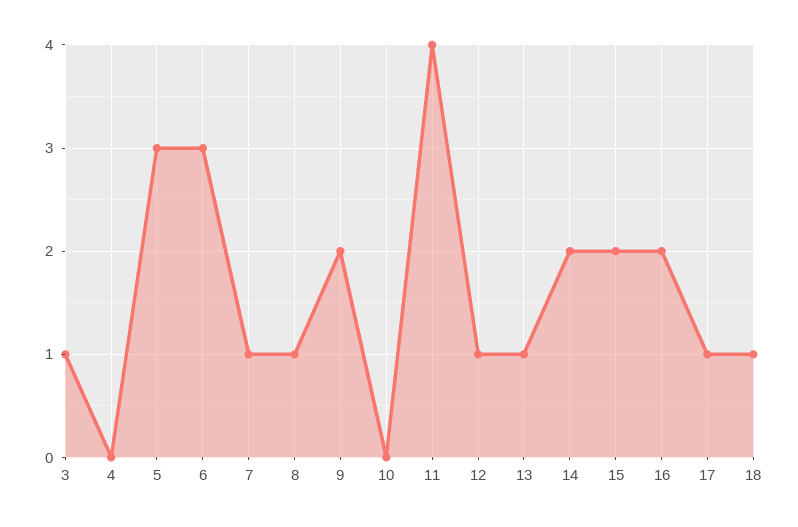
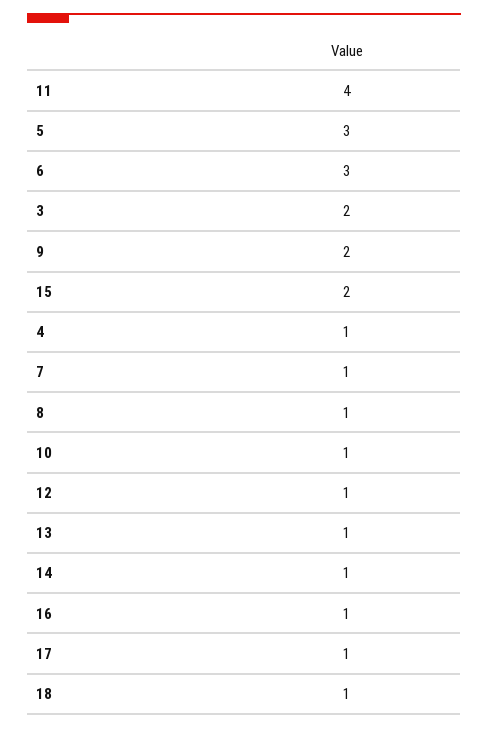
3: 1 -> 2
4: 0 -> 1
10: 0 -> 1
14: 2 -> 1
16: 2 -> 1

